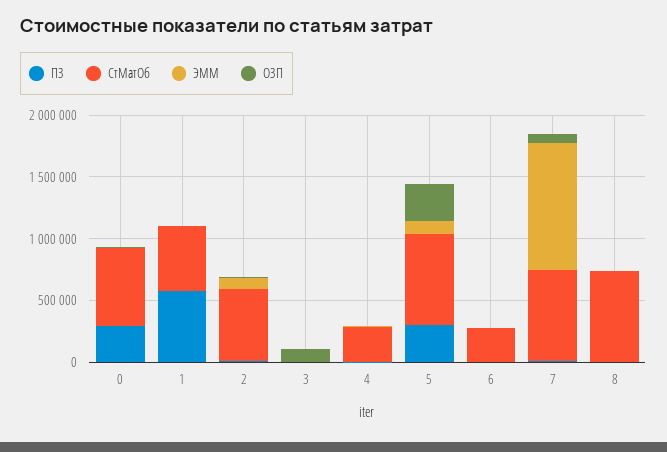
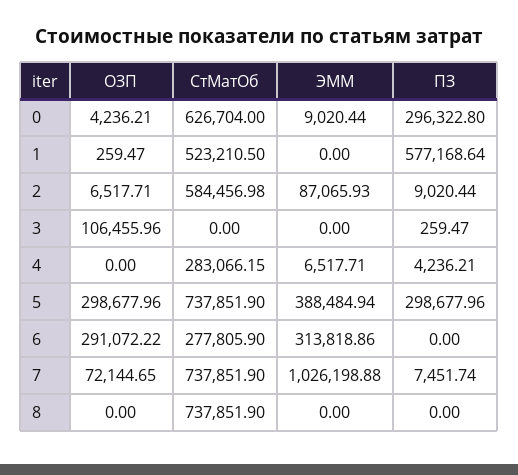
ЭММ, 5: 100000 -> 388484.94
ЭММ, 6: 0 -> 313818.86
ОЗП, 6: 0 -> 291072.22

